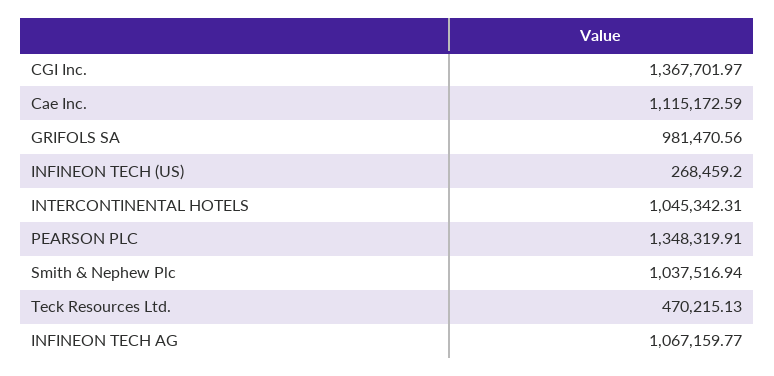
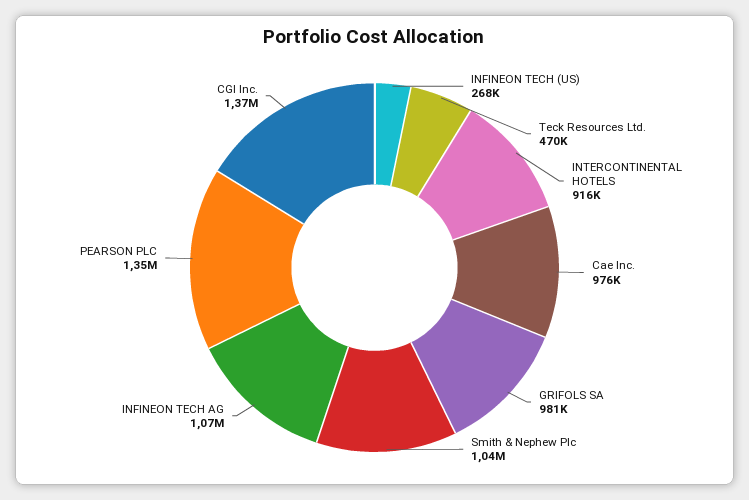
Cae Inc.: 1115172.59 -> 976000
INTERCONTINENTAL HOTELS: 1045342.31 -> 916000

